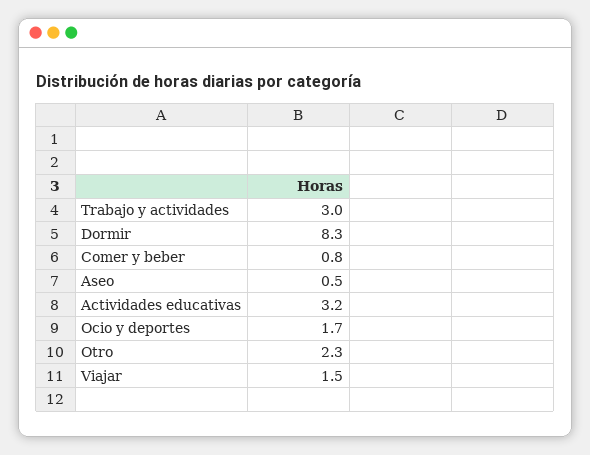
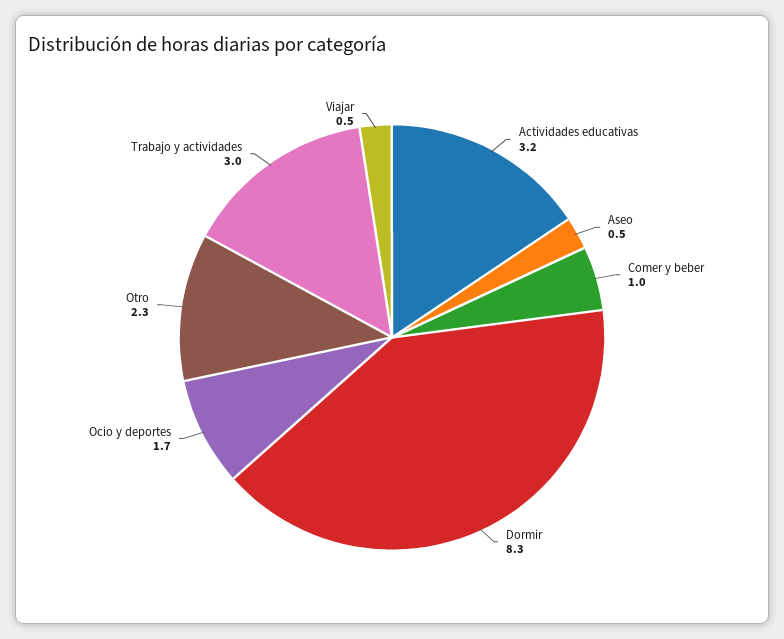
Comer y beber: 0.8 -> 1
Viajar: 1.5 -> 0.5

